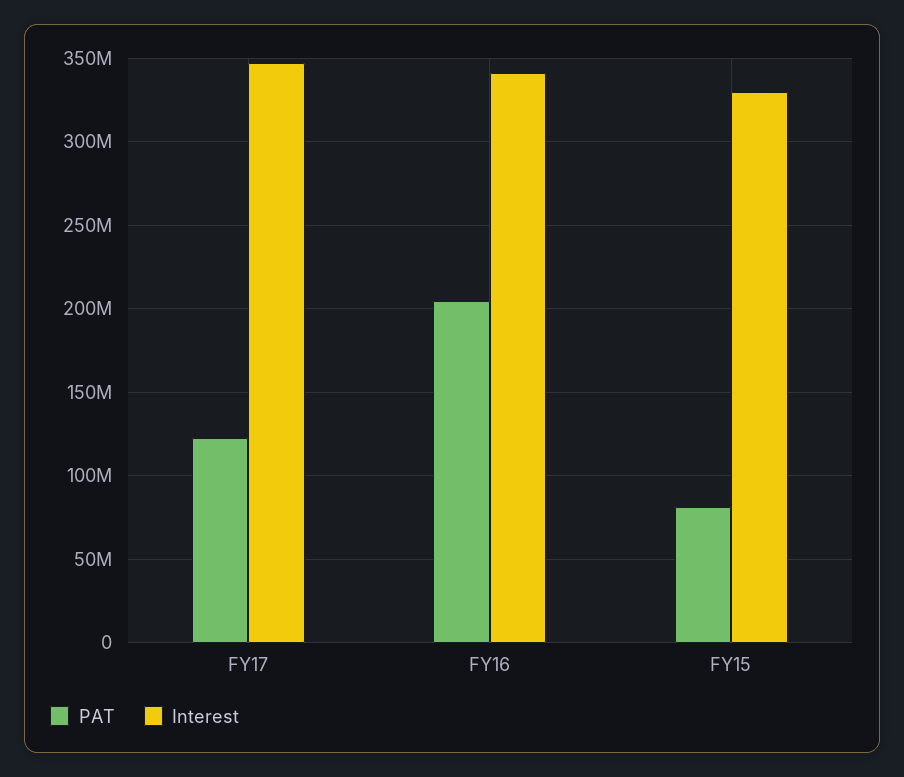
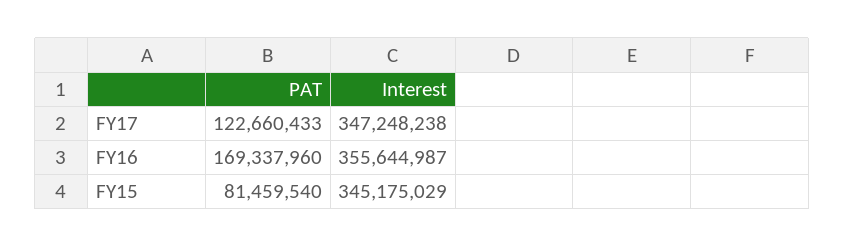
PAT, FY16: 205000000 -> 169337960
Interest, FY16: 340000000 -> 355644987
Interest, FY15: 330000000 -> 345175029

